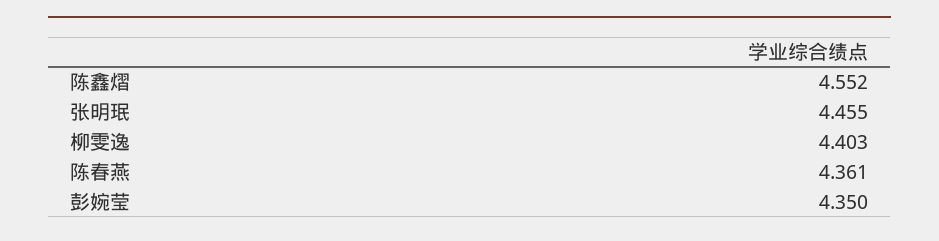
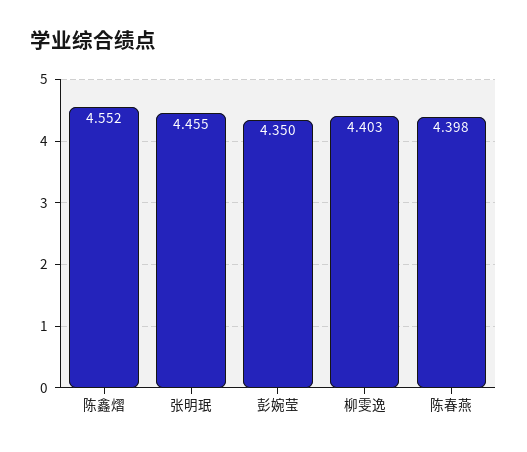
陈春燕: 4.361 -> 4.398

